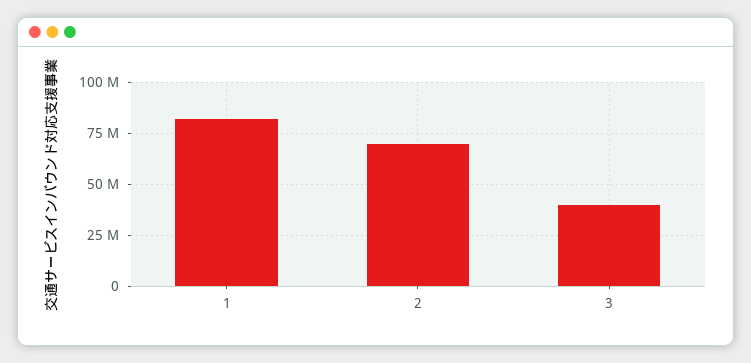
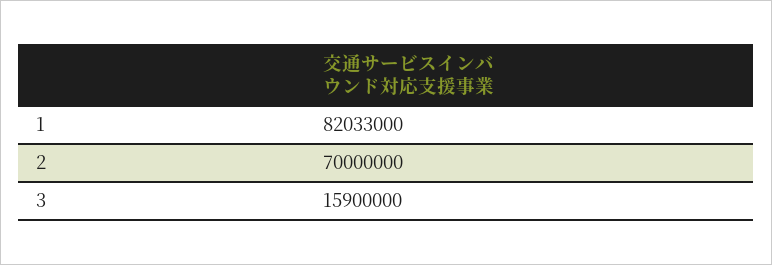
3: 40000000 -> 15900000

